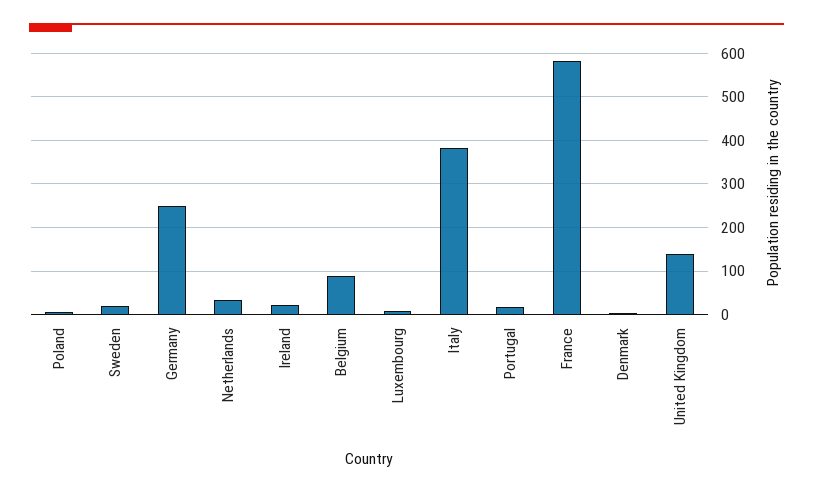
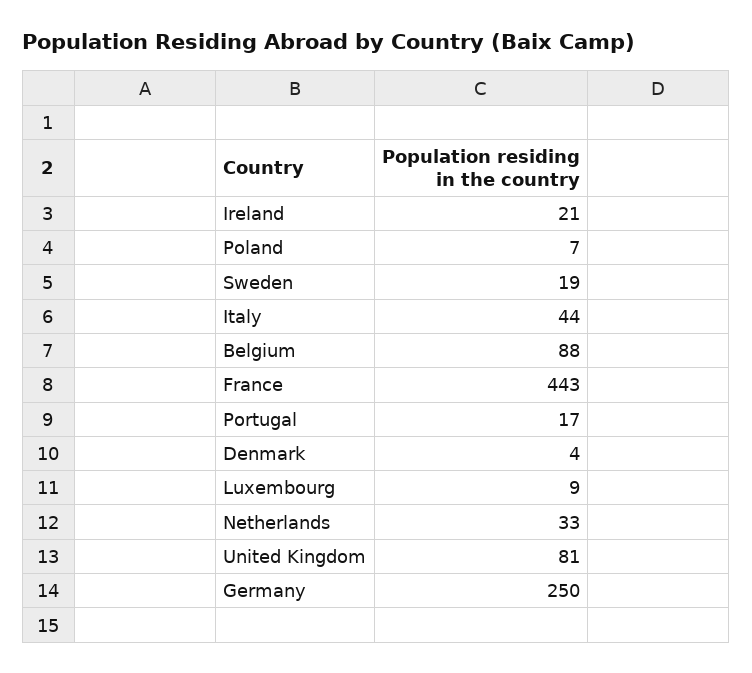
Italy: 380 -> 44
France: 580 -> 443
United Kingdom: 140 -> 81

